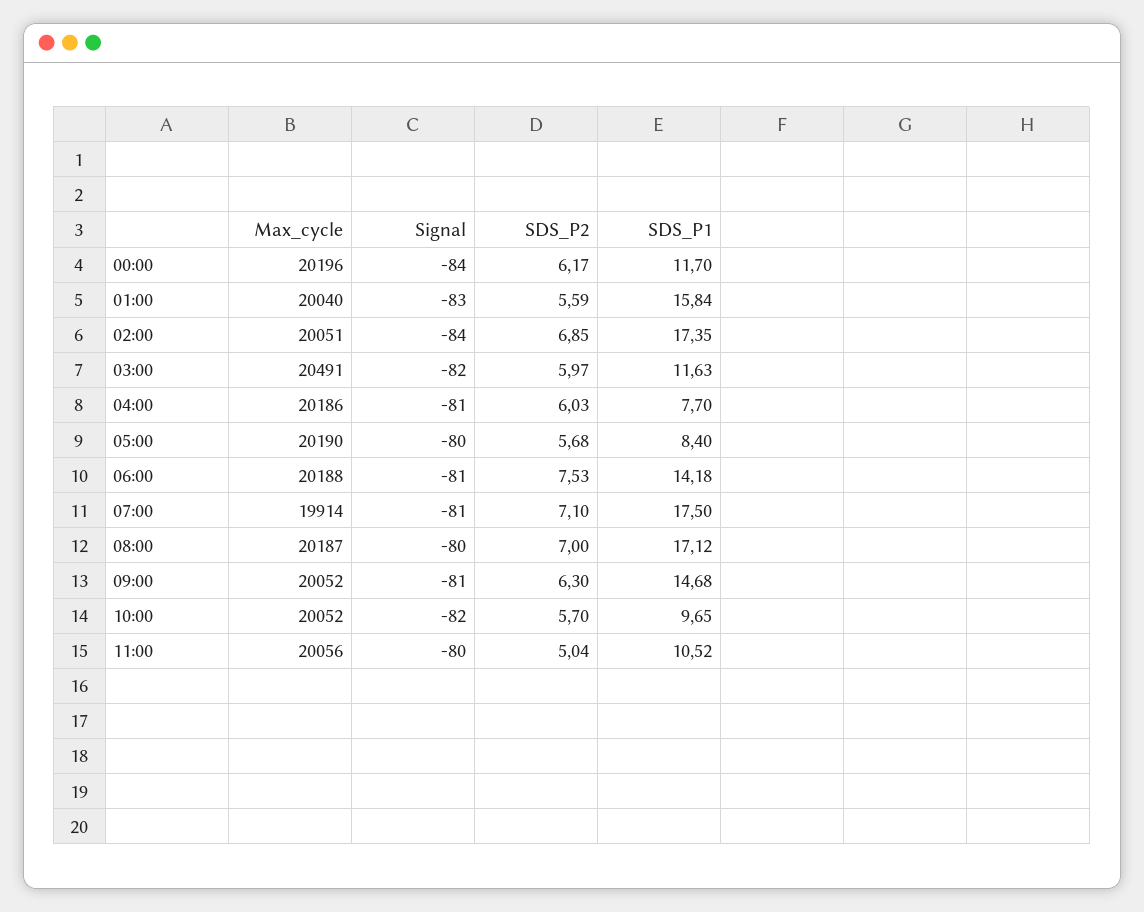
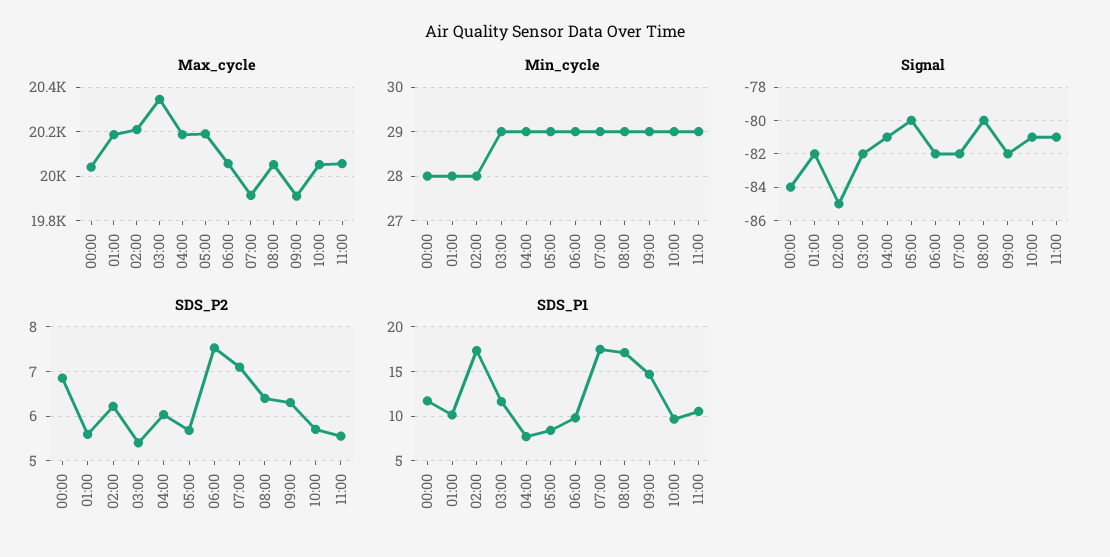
Max_cycle, 00:00: 20196 -> 20050
SDS_P2, 00:00: 6.17 -> 6.8
Max_cycle, 01:00: 20040 -> 20200
Signal, 01:00: -83 -> -82
SDS_P1, 01:00: 15.84 -> 10
Max_cycle, 02:00: 20051 -> 20200
Signal, 02:00: -84 -> -85
SDS_P2, 02:00: 6.85 -> 6.2
Max_cycle, 03:00: 20491 -> 20350
SDS_P2, 03:00: 5.97 -> 5.4
Max_cycle, 06:00: 20188 -> 20050
Signal, 06:00: -81 -> -82
SDS_P1, 06:00: 14.18 -> 10
Signal, 07:00: -81 -> -82
Max_cycle, 08:00: 20187 -> 20050
SDS_P2, 08:00: 7 -> 6.4
Max_cycle, 09:00: 20052 -> 19900
Signal, 09:00: -81 -> -82
Signal, 10:00: -82 -> -81
Signal, 11:00: -80 -> -81
SDS_P2, 11:00: 5.04 -> 5.6
Min_cycle, 00:00: none -> 28
Min_cycle, 01:00: none -> 28
Min_cycle, 02:00: none -> 28
Min_cycle, 03:00: none -> 29
Min_cycle, 04:00: none -> 29
Min_cycle, 05:00: none -> 29
Min_cycle, 06:00: none -> 29
Min_cycle, 07:00: none -> 29
Min_cycle, 08:00: none -> 29
Min_cycle, 09:00: none -> 29
Min_cycle, 10:00: none -> 29
Min_cycle, 11:00: none -> 29

